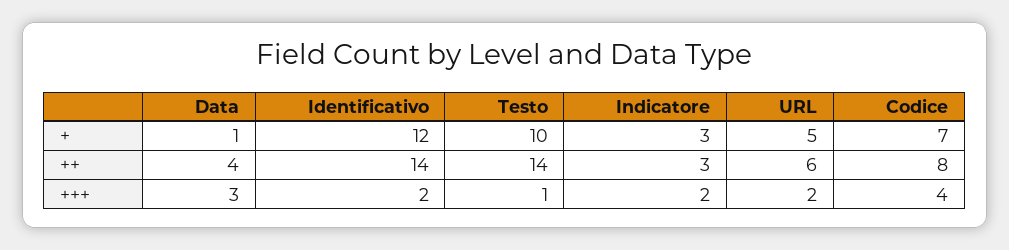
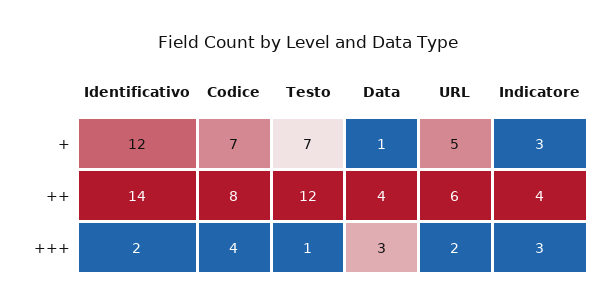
Testo, +: 10 -> 7
Testo, ++: 14 -> 12
Indicatore, ++: 3 -> 4
Indicatore, +++: 2 -> 3

